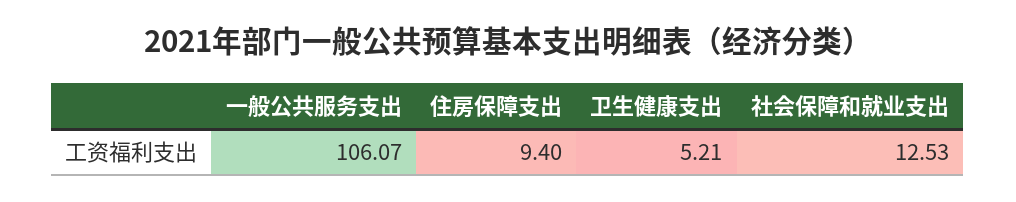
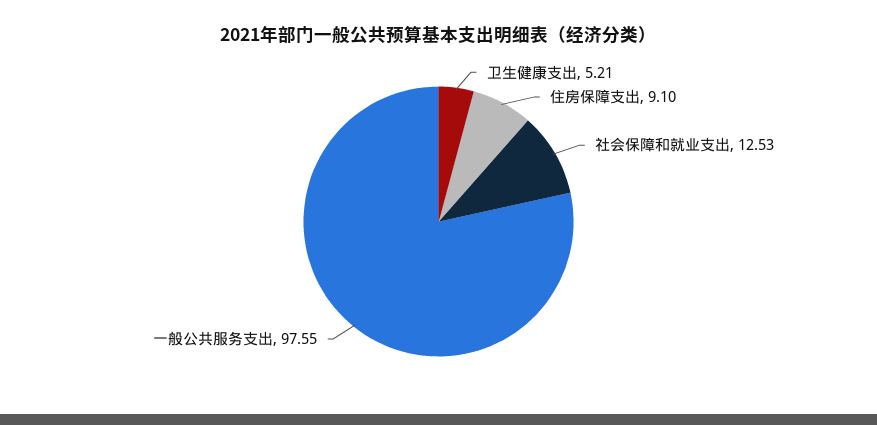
一般公共服务支出: 106.07 -> 97.55
住房保障支出: 9.4 -> 9.1

